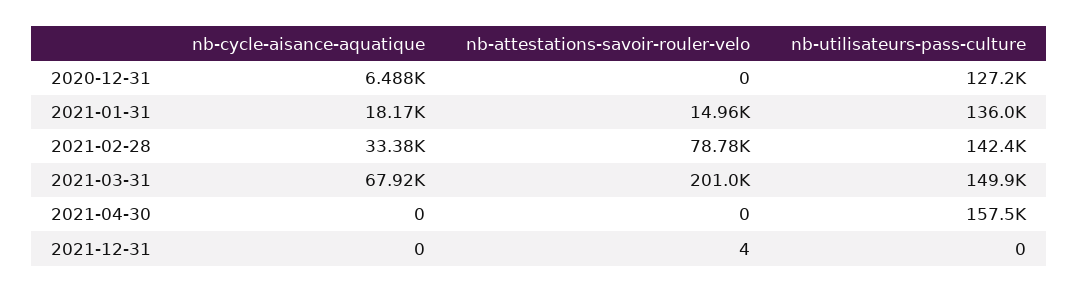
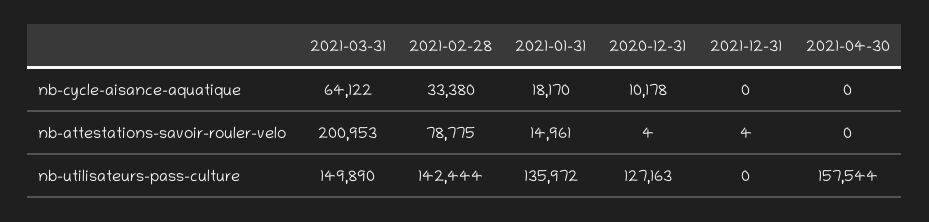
nb-cycle-aisance-aquatique, 2020-12-31: 6488 -> 10178
nb-attestations-savoir-rouler-velo, 2020-12-31: 0 -> 4
nb-cycle-aisance-aquatique, 2021-03-31: 67920 -> 64122

